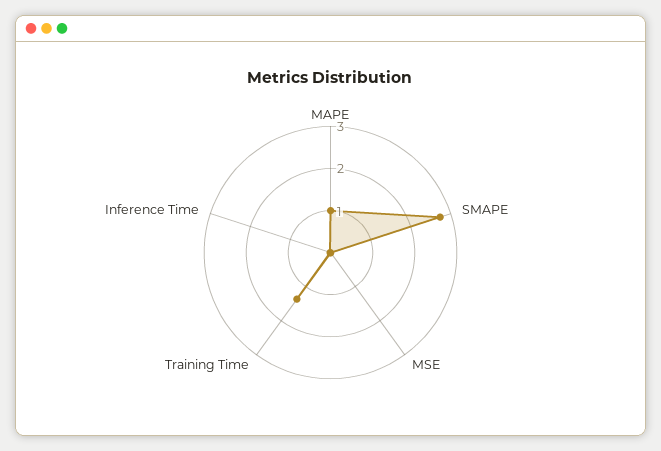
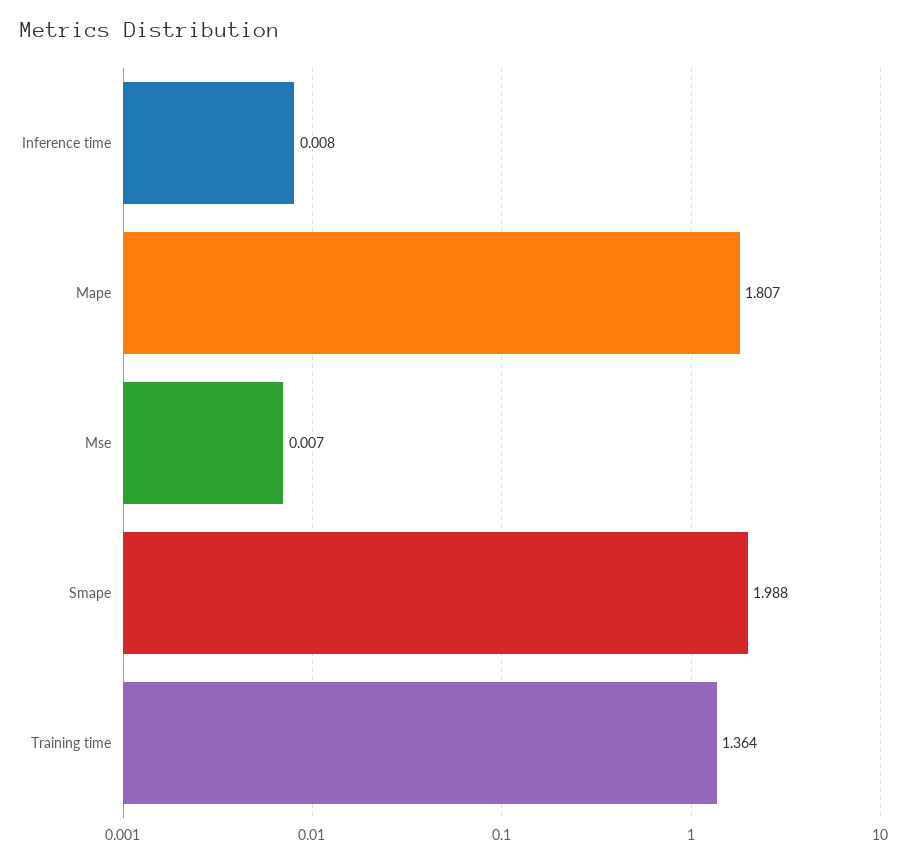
MAPE: 1 -> 1.807
SMAPE: 2.8 -> 1.988

